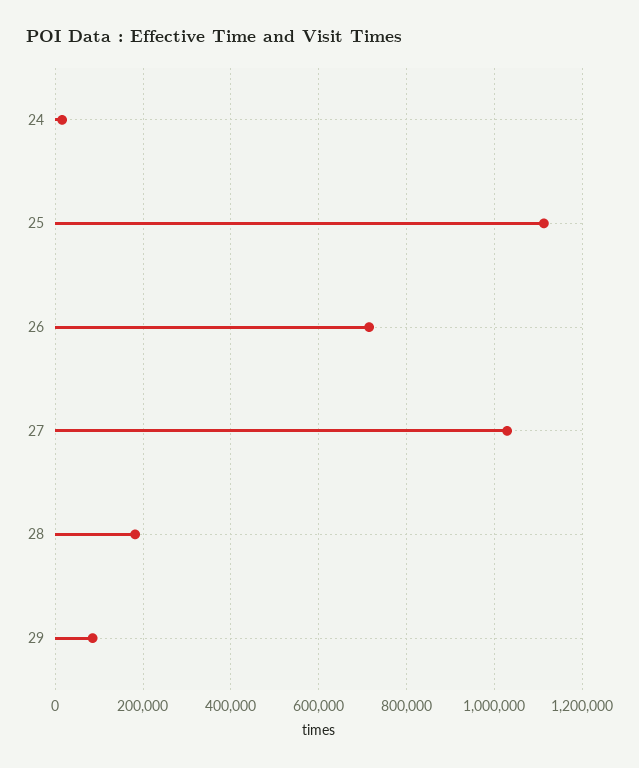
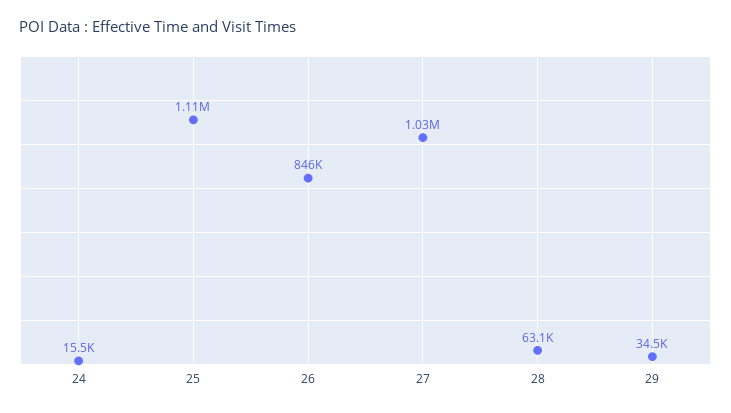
26: 720000 -> 846000
28: 180000 -> 63100
29: 80000 -> 34500

